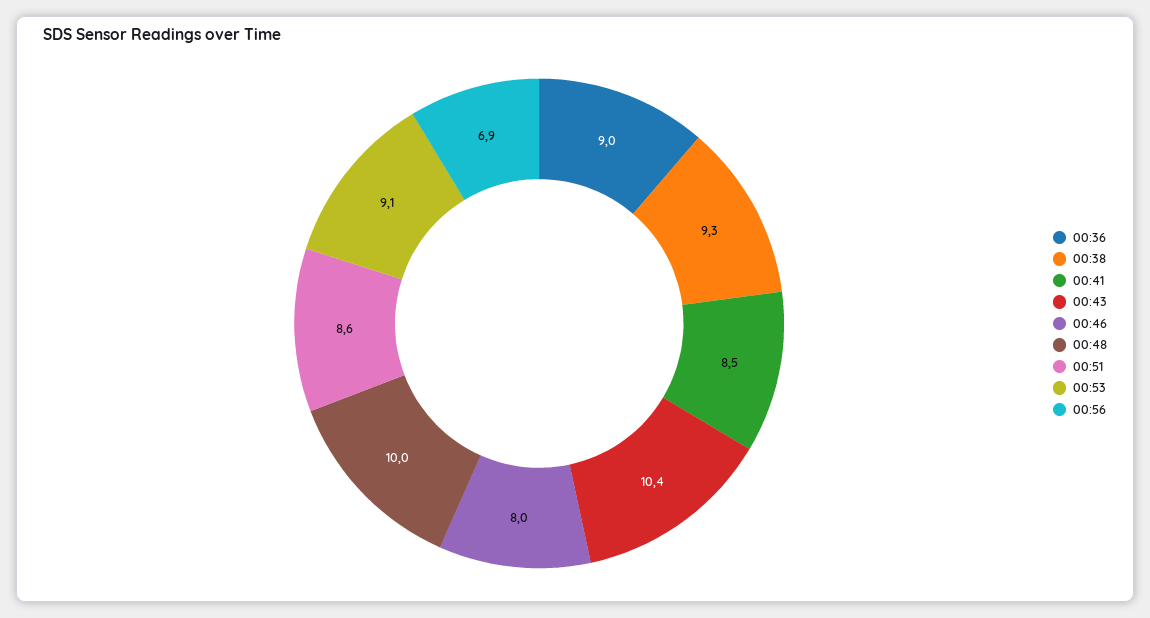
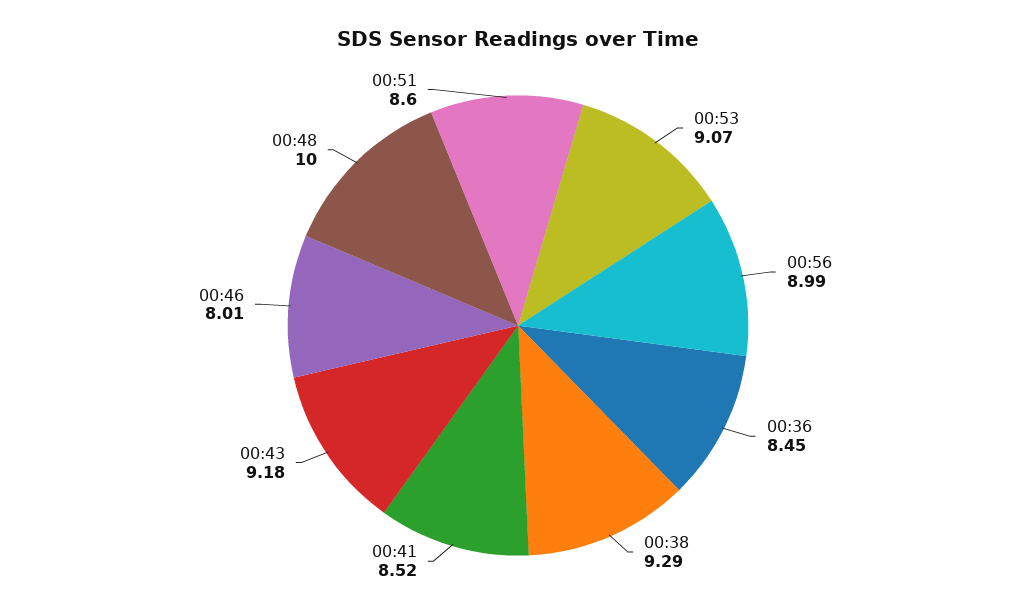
00:36: 9 -> 8.45
00:43: 10.4 -> 9.18
00:56: 6.9 -> 8.99

